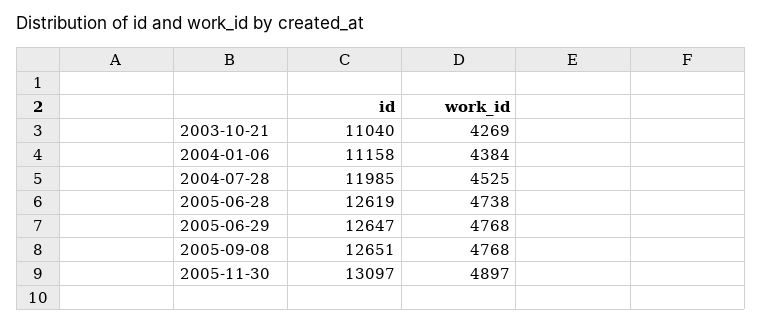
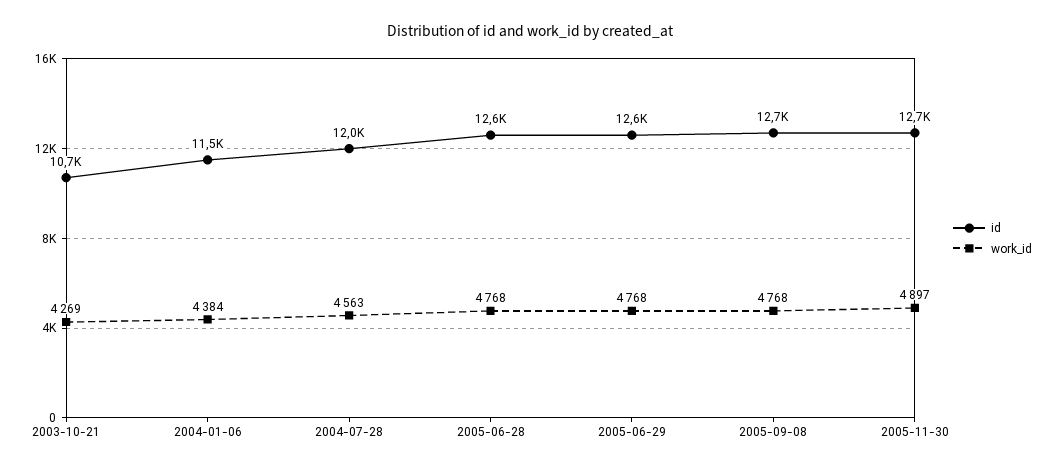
id, 2003-10-21: 11040 -> 10700
id, 2004-01-06: 11158 -> 11500
work_id, 2004-07-28: 4525 -> 4563
work_id, 2005-06-28: 4738 -> 4768
id, 2005-11-30: 13097 -> 12700

